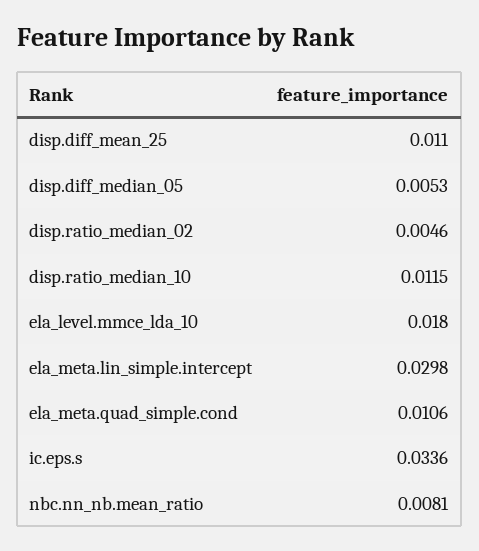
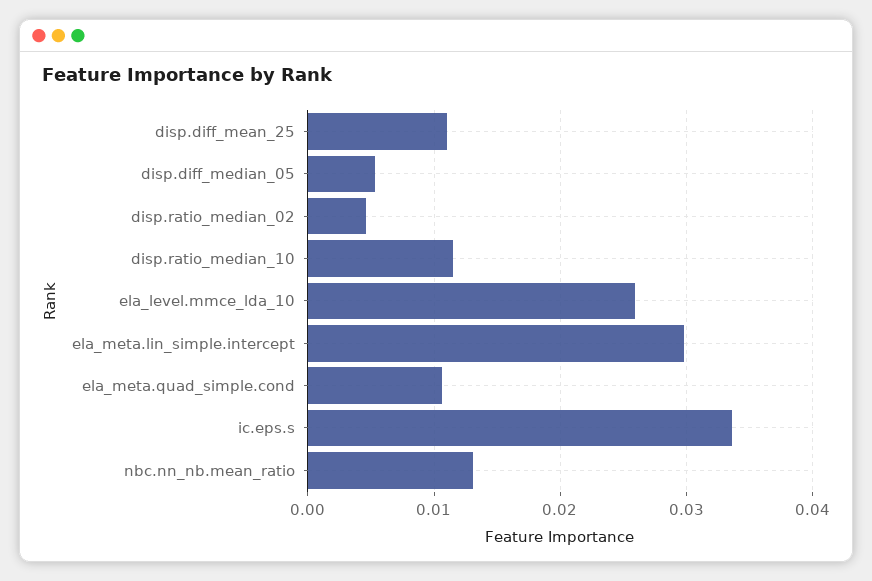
ela_level.mmce_lda_10: 0.018 -> 0.026
nbc.nn_nb.mean_ratio: 0.0081 -> 0.013

